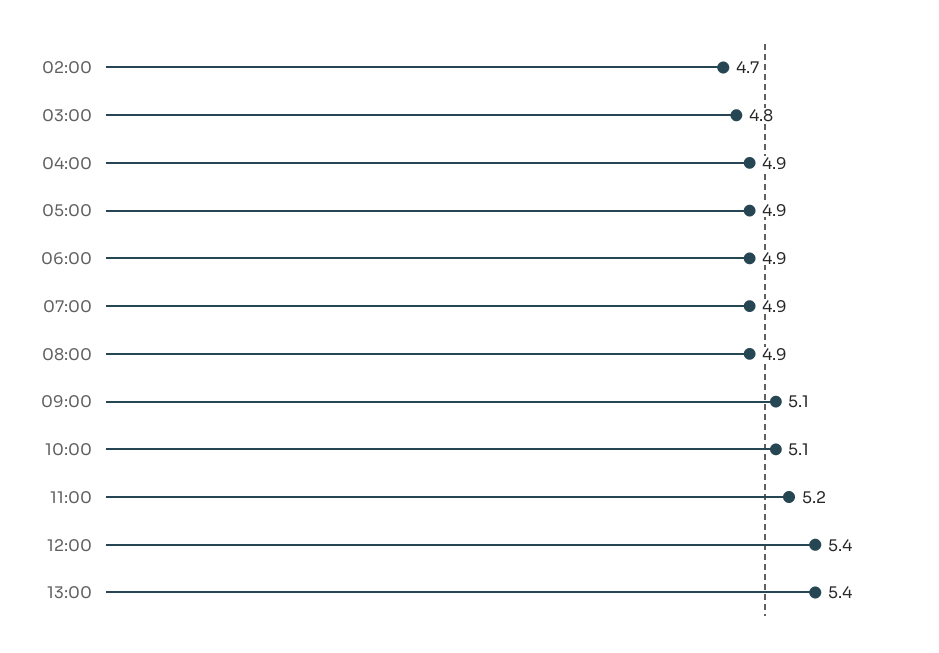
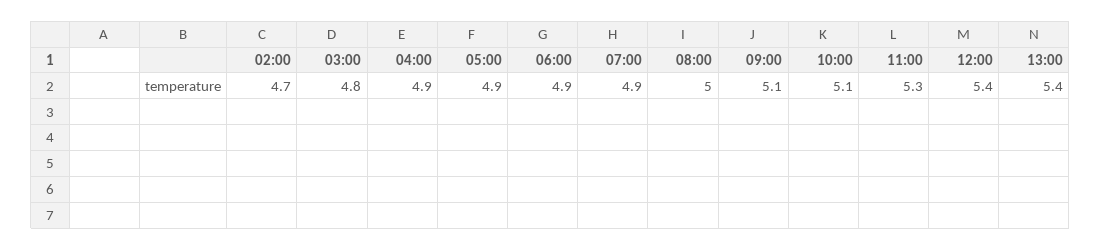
08:00: 4.9 -> 5
11:00: 5.2 -> 5.3

